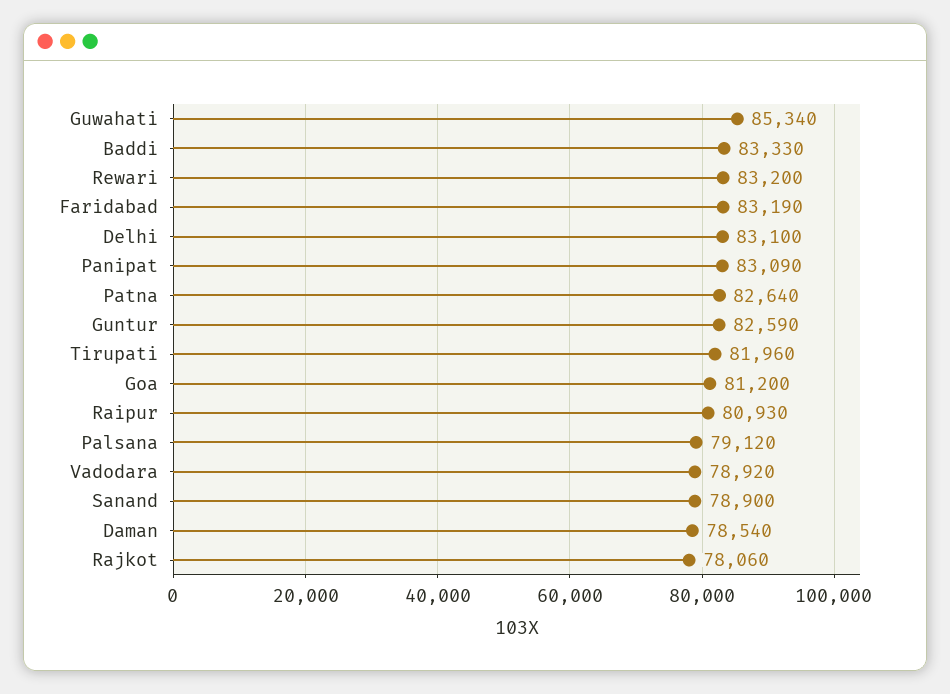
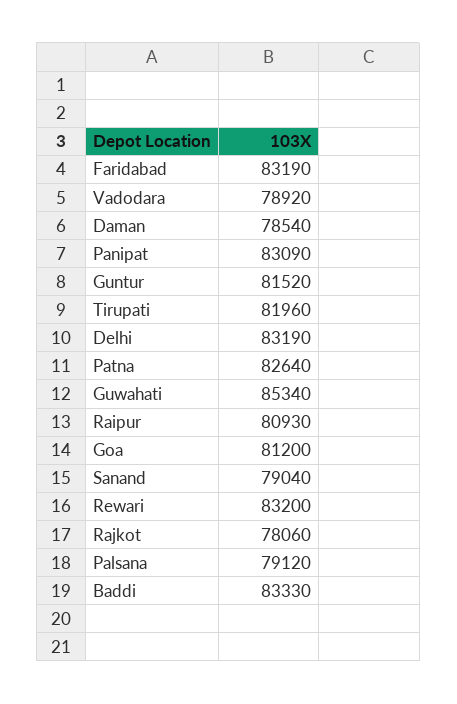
Delhi: 83100 -> 83190
Guntur: 82590 -> 81520
Sanand: 78900 -> 79040

